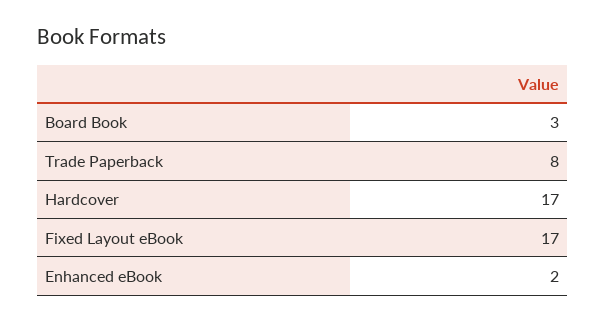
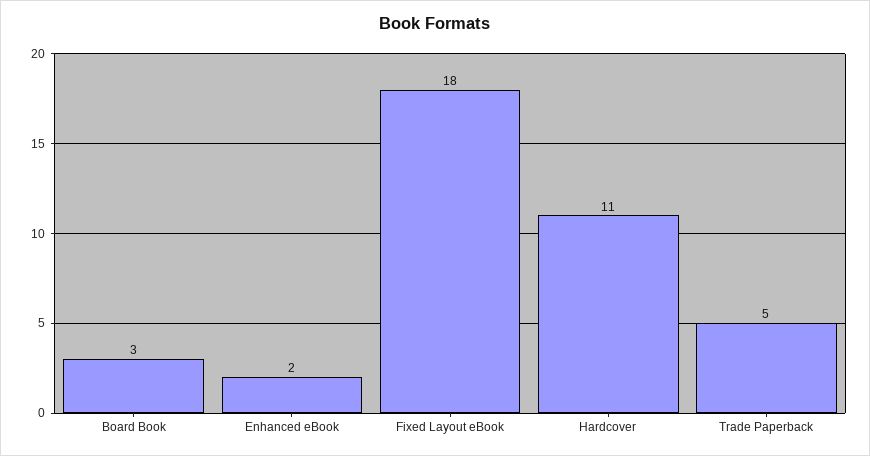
Trade Paperback: 8 -> 5
Hardcover: 17 -> 11
Fixed Layout eBook: 17 -> 18

